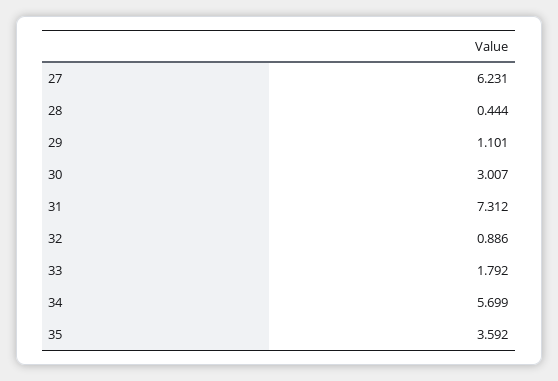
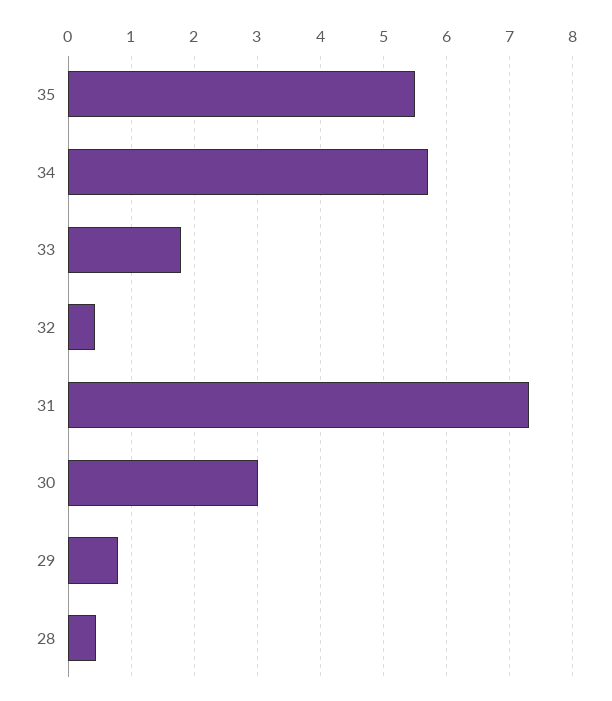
27: 6.231 -> none
29: 1.101 -> 0.8
32: 0.886 -> 0.4
35: 3.592 -> 5.5

